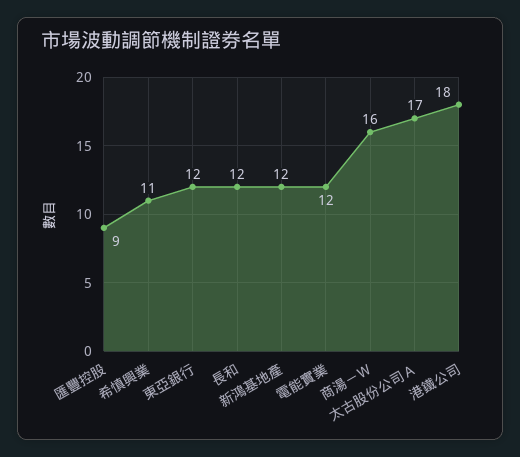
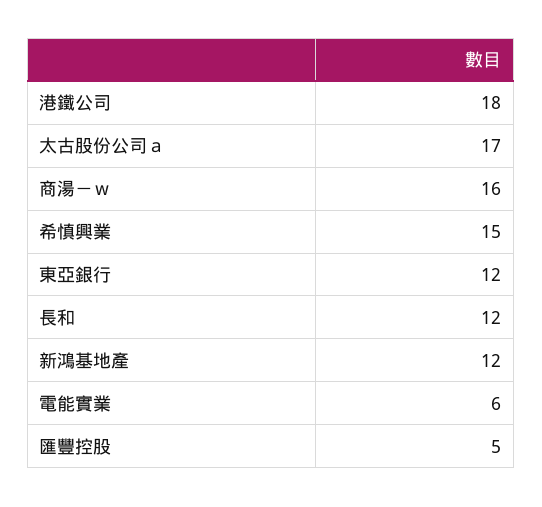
匯豐控股: 9 -> 5
希慎興業: 11 -> 15
電能實業: 12 -> 6

